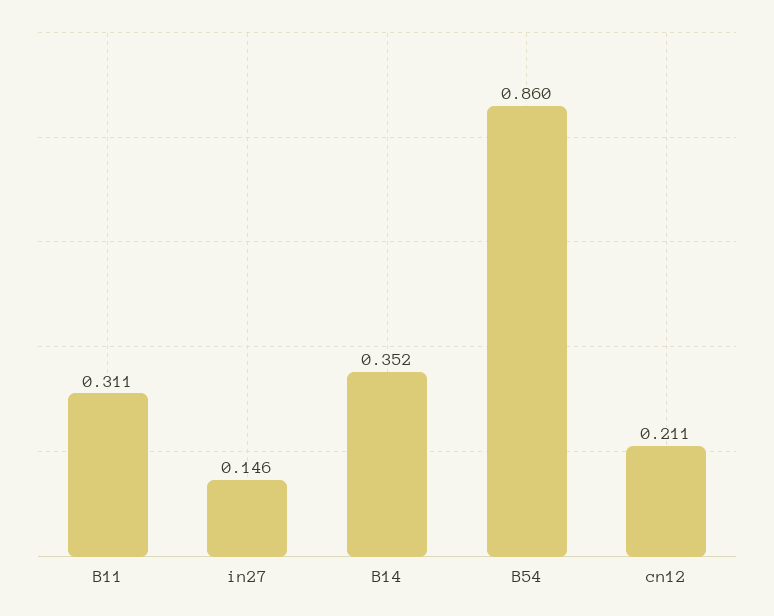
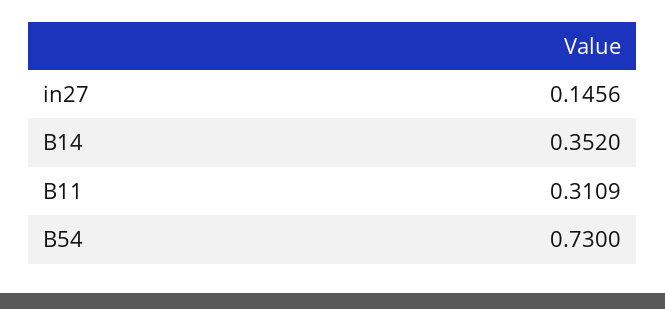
B54: 0.86 -> 0.73
cn12: 0.211 -> none

